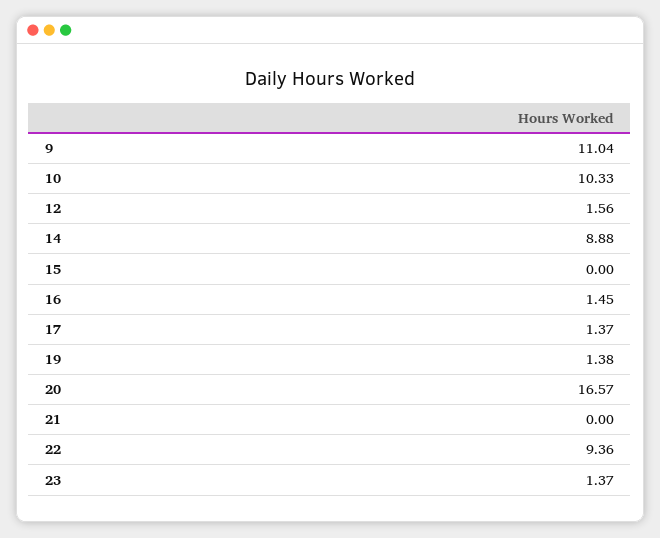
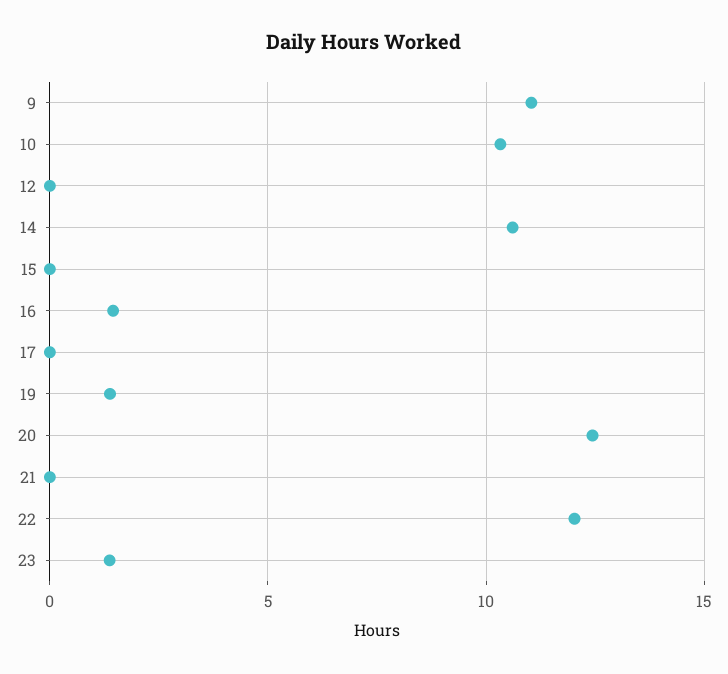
12: 1.56 -> 0
14: 8.88 -> 10.5
17: 1.37 -> 0
20: 16.57 -> 12.5
22: 9.36 -> 12

